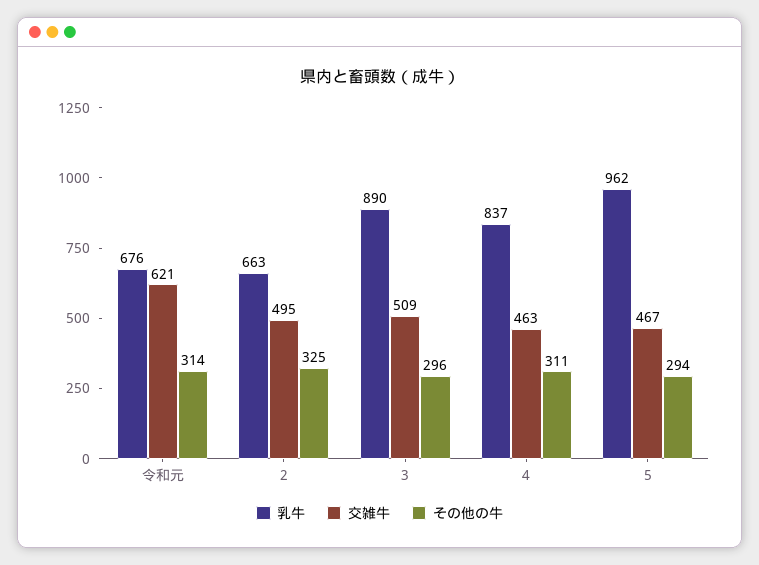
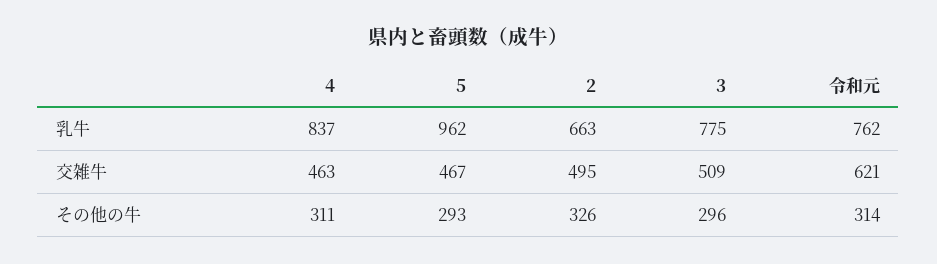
乳牛, 令和元: 676 -> 762
その他の牛, 2: 325 -> 326
乳牛, 3: 890 -> 775
その他の牛, 5: 294 -> 293

